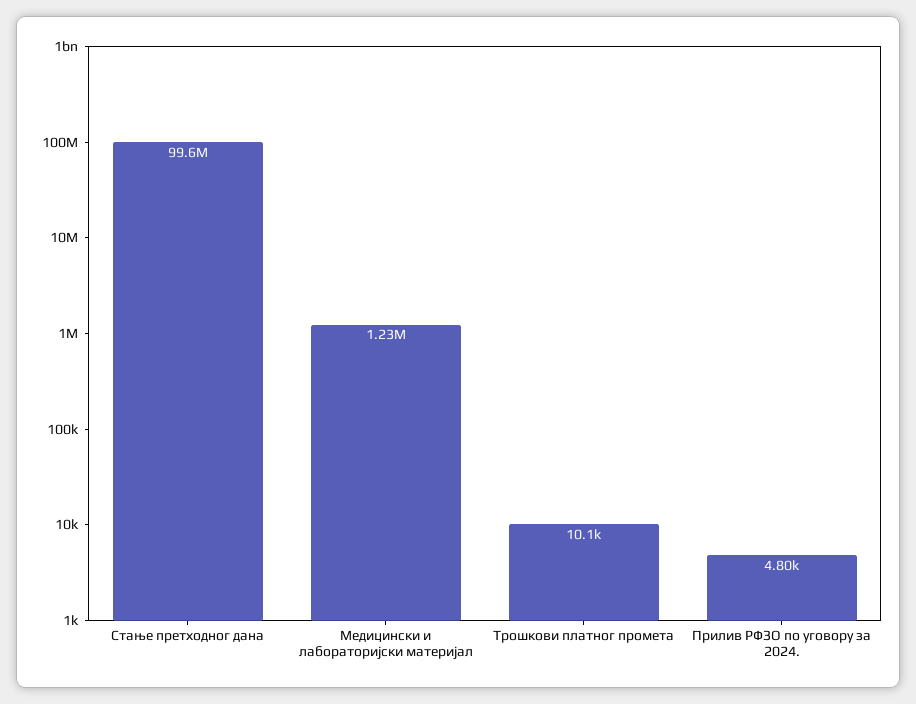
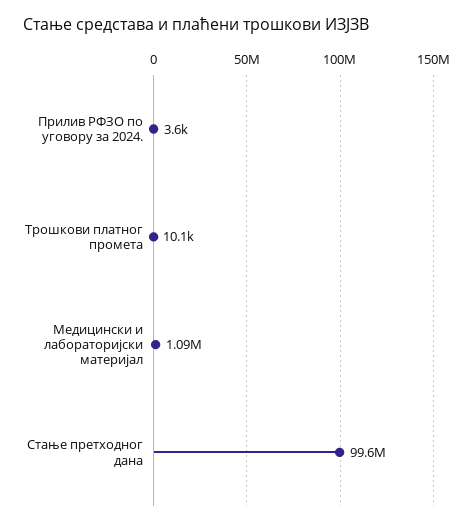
Медицински и лабораторијски материјал: 1230000 -> 1090000
Прилив РФЗО по уговору за 2024.: 4800 -> 3600

